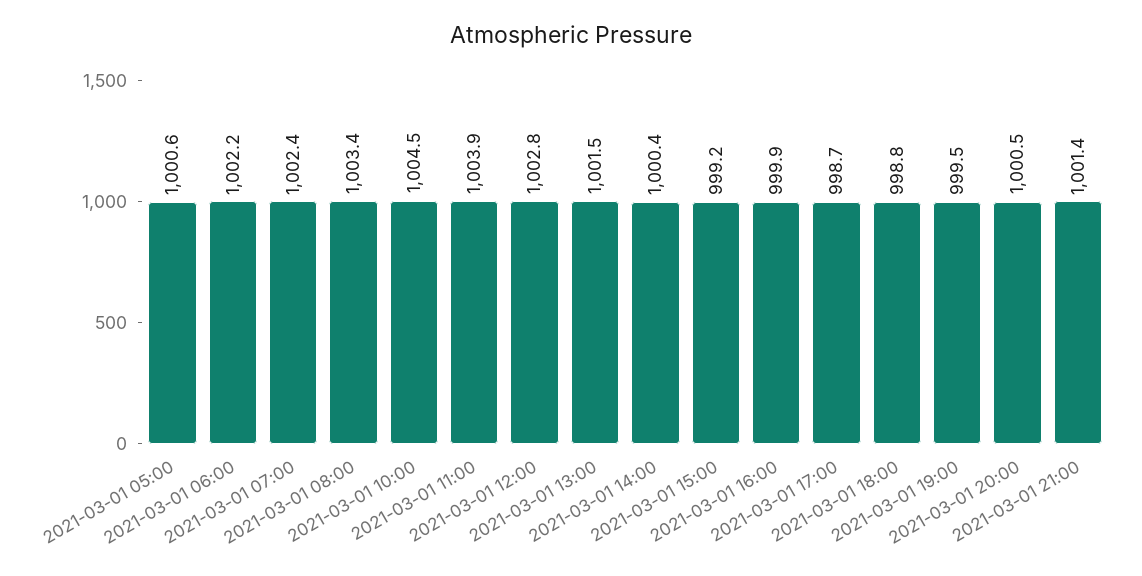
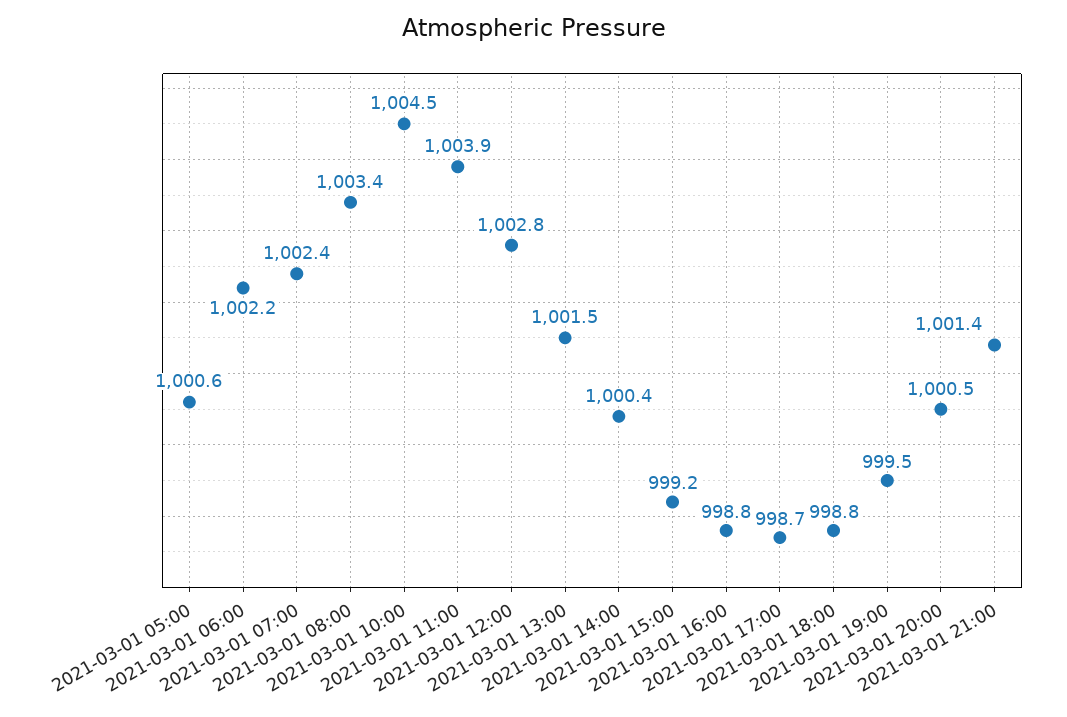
2021-03-01 16:00: 999.9 -> 998.8

